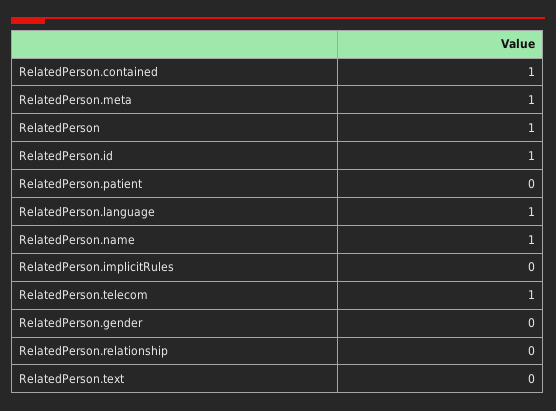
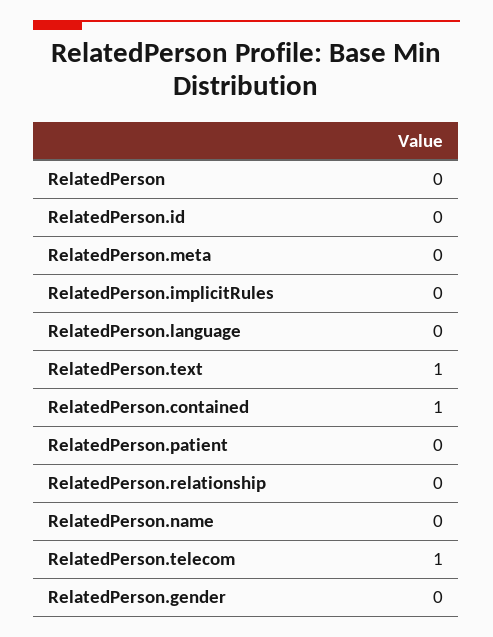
RelatedPerson.meta: 1 -> 0
RelatedPerson: 1 -> 0
RelatedPerson.id: 1 -> 0
RelatedPerson.language: 1 -> 0
RelatedPerson.name: 1 -> 0
RelatedPerson.text: 0 -> 1

